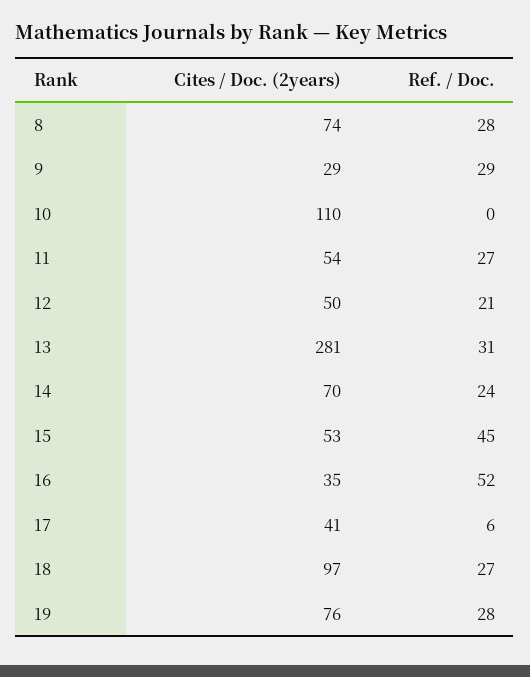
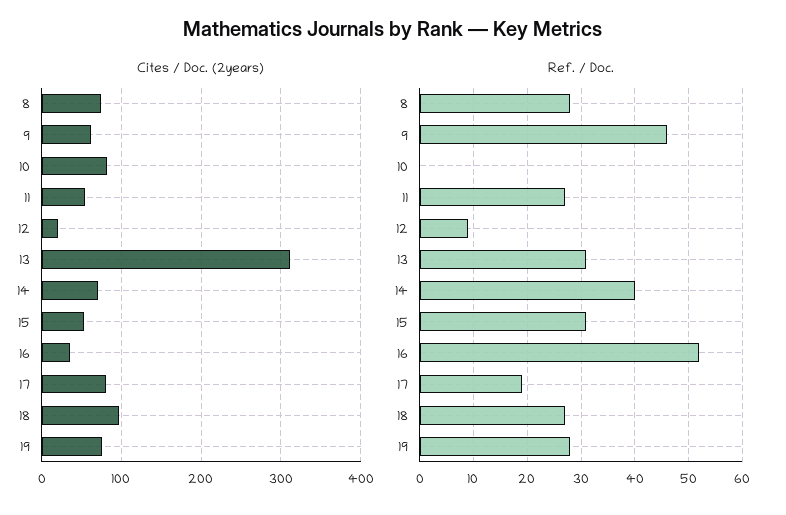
Cites / Doc. (2years), 9: 29 -> 60
Ref. / Doc., 9: 29 -> 45
Cites / Doc. (2years), 10: 110 -> 80
Cites / Doc. (2years), 12: 50 -> 20
Ref. / Doc., 12: 21 -> 10
Cites / Doc. (2years), 13: 281 -> 310
Ref. / Doc., 14: 24 -> 40
Ref. / Doc., 15: 45 -> 30
Cites / Doc. (2years), 17: 41 -> 80
Ref. / Doc., 17: 6 -> 20

